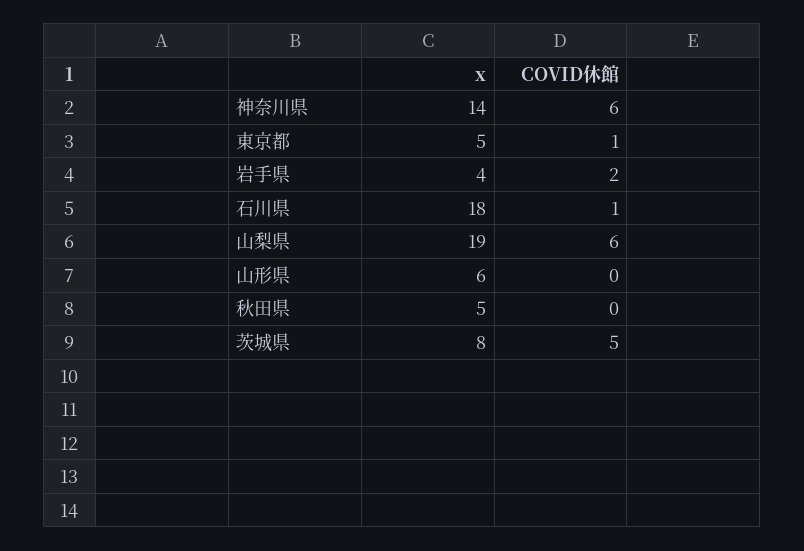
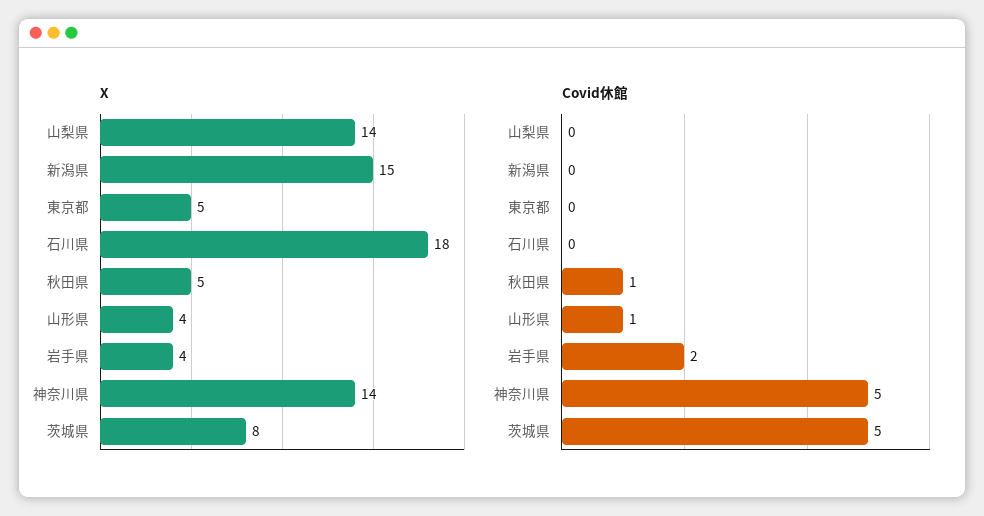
COVID休館, 神奈川県: 6 -> 5
COVID休館, 東京都: 1 -> 0
COVID休館, 石川県: 1 -> 0
x, 山梨県: 19 -> 14
COVID休館, 山梨県: 6 -> 0
x, 山形県: 6 -> 4
COVID休館, 山形県: 0 -> 1
COVID休館, 秋田県: 0 -> 1
x, 新潟県: none -> 15
COVID休館, 新潟県: none -> 0

